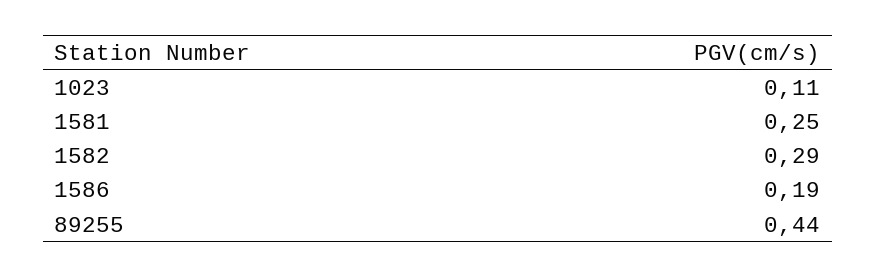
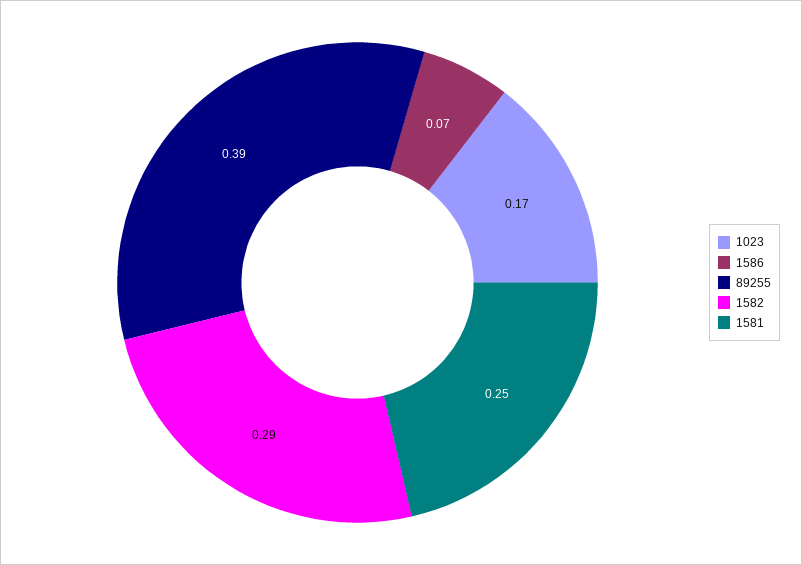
1023: 0.11 -> 0.17
1586: 0.19 -> 0.07
89255: 0.44 -> 0.39

